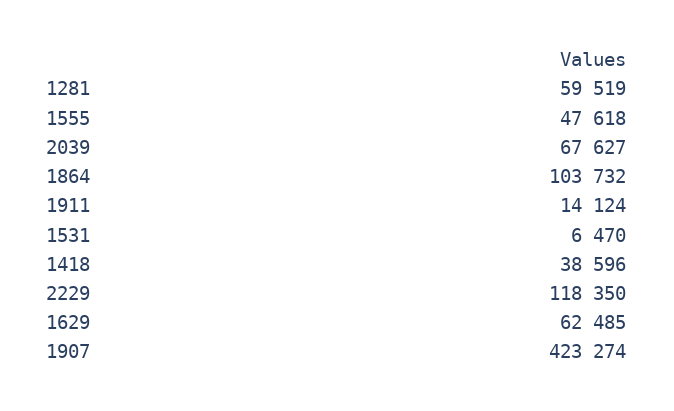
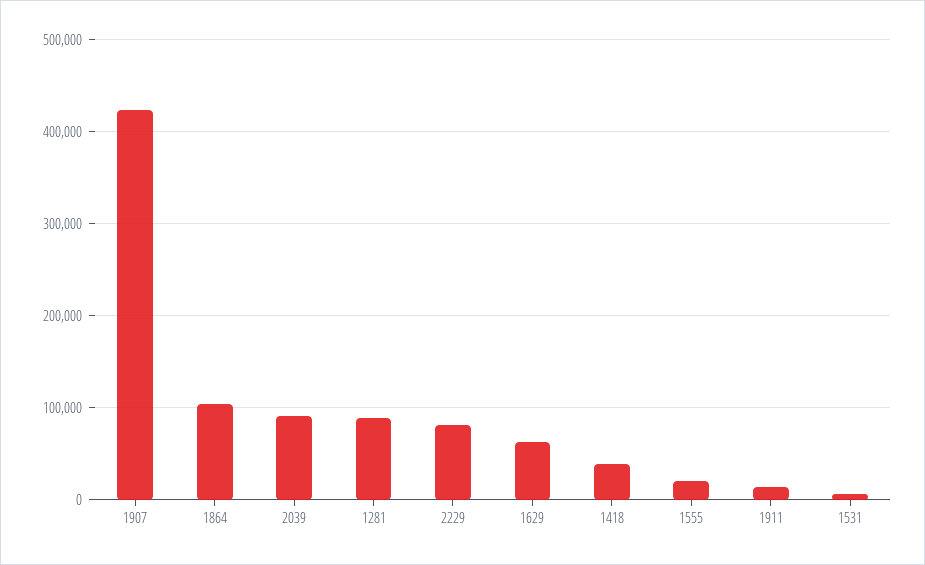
1281: 59519 -> 90000
1555: 47618 -> 20000
2039: 67627 -> 90000
2229: 118350 -> 80000

